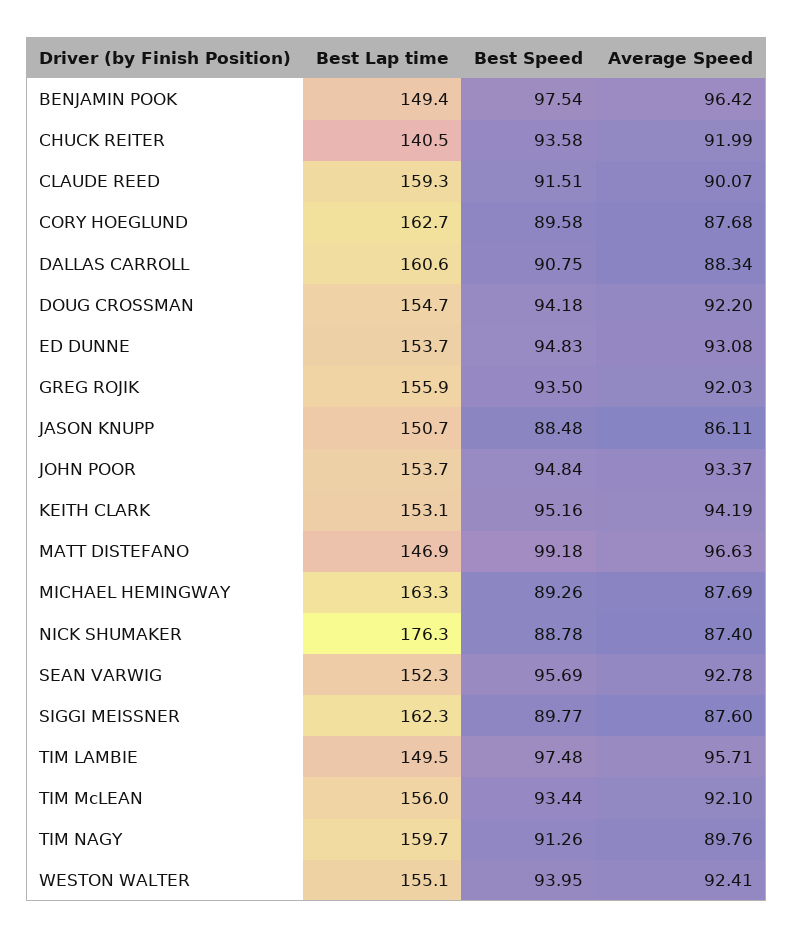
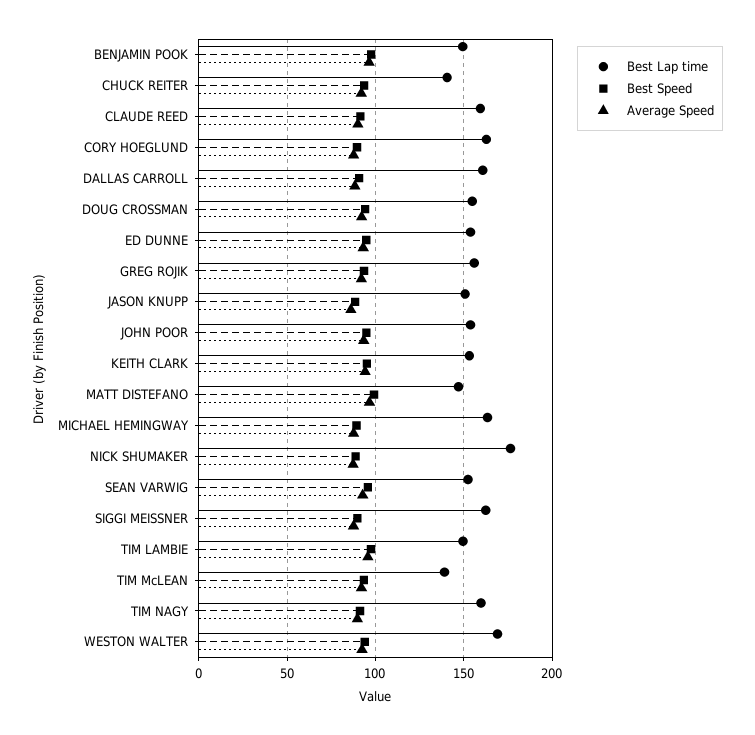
Best Lap time, TIM McLEAN: 156 -> 140
Best Lap time, WESTON WALTER: 155.1 -> 170

